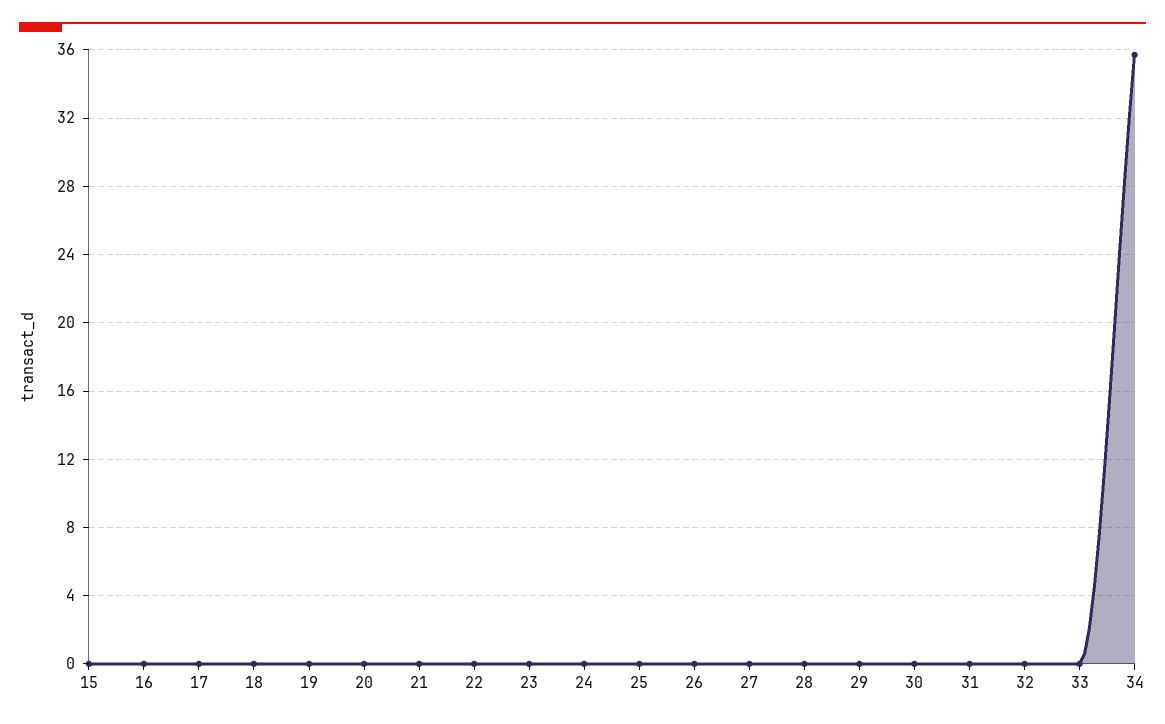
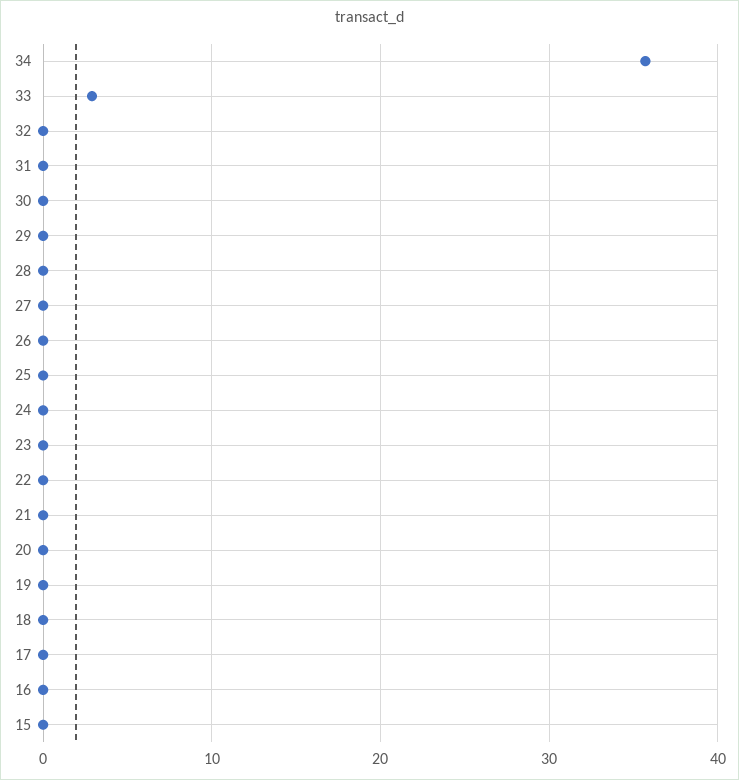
33: 0 -> 3

